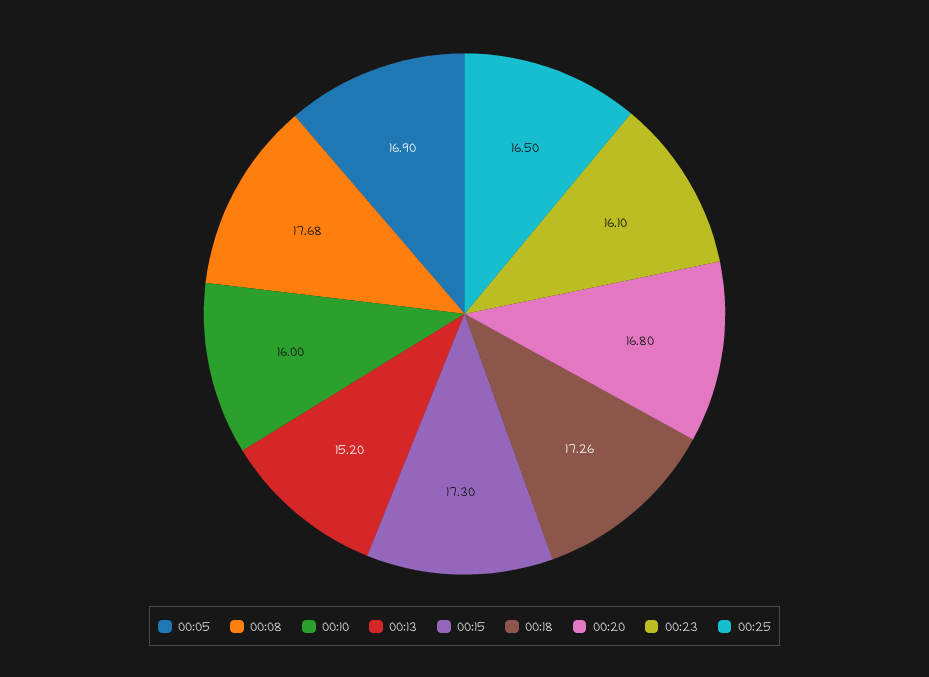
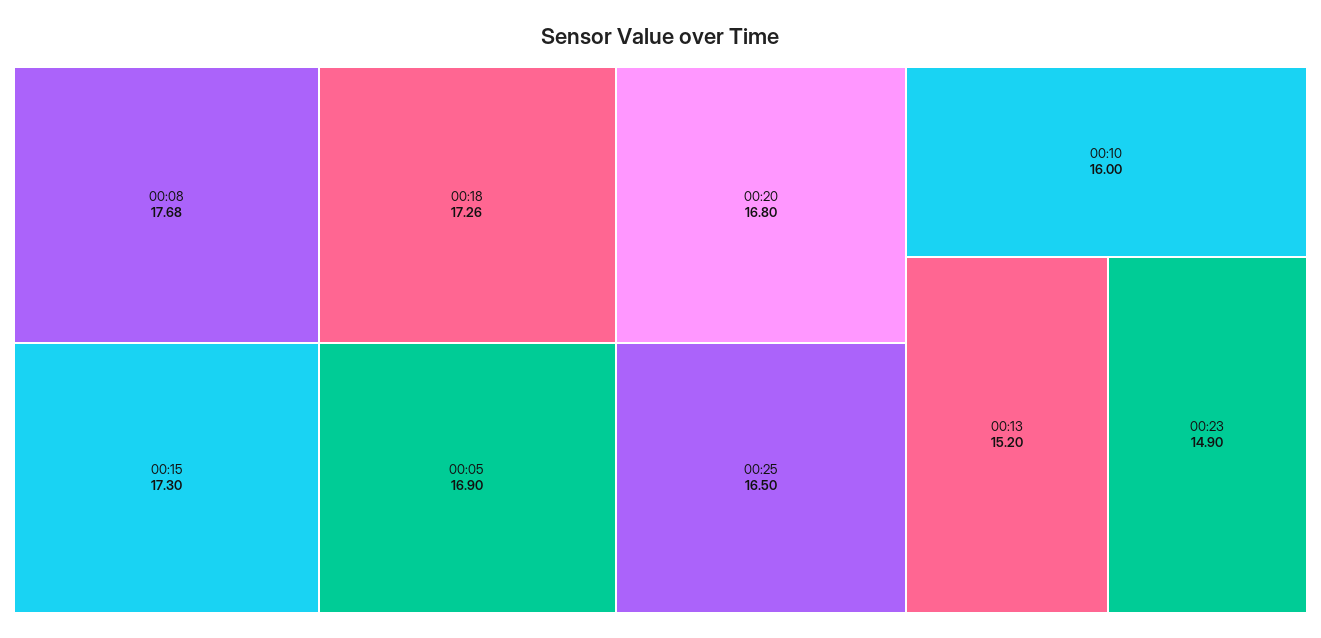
00:23: 16.1 -> 14.9

